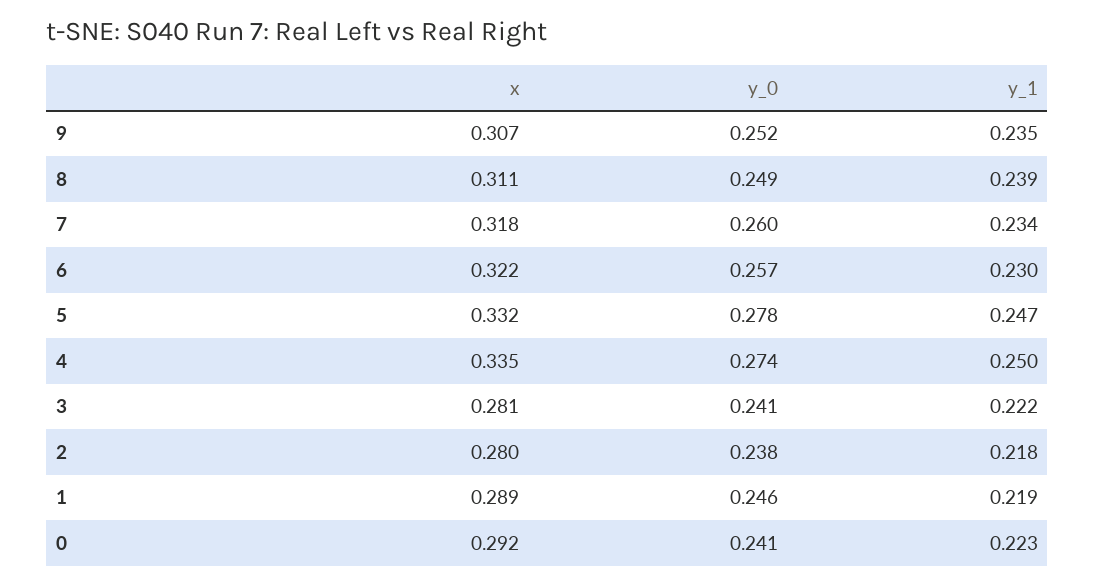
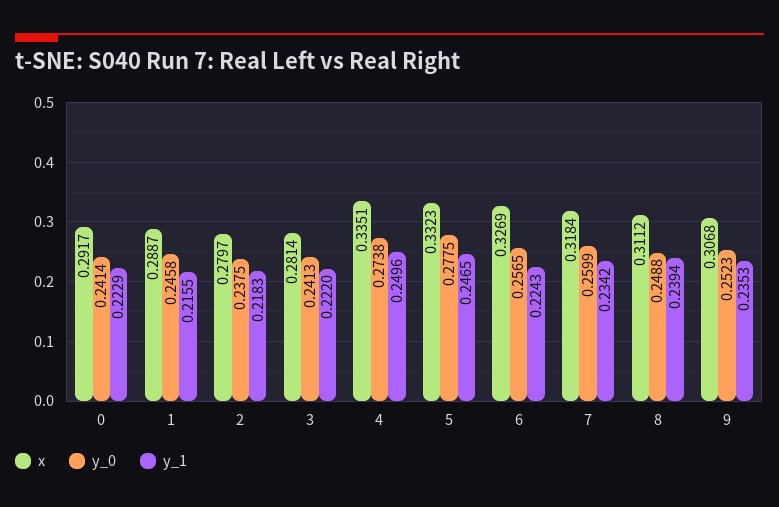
x, 6: 0.322 -> 0.3269
y_1, 6: 0.23 -> 0.2243
y_1, 1: 0.219 -> 0.2155

